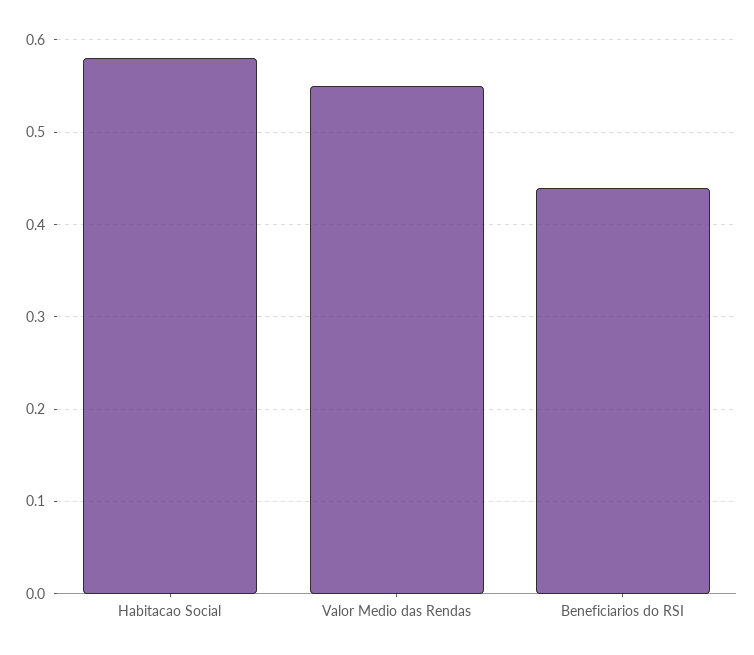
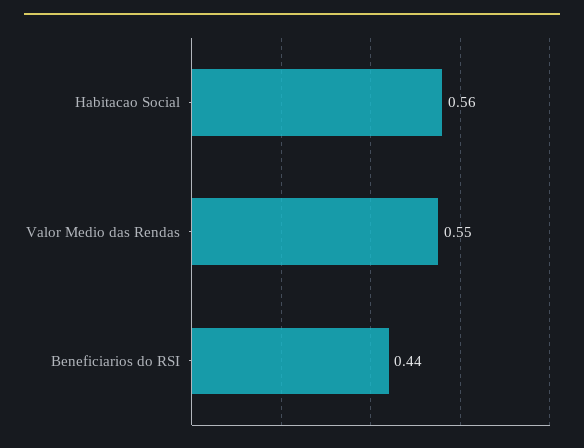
Habitacao Social: 0.58 -> 0.56

